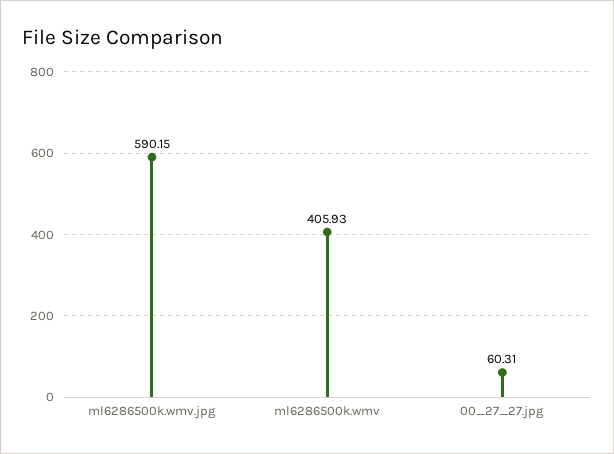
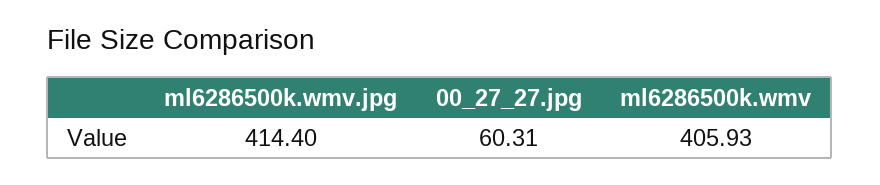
ml6286500k.wmv.jpg: 590.15 -> 414.4

